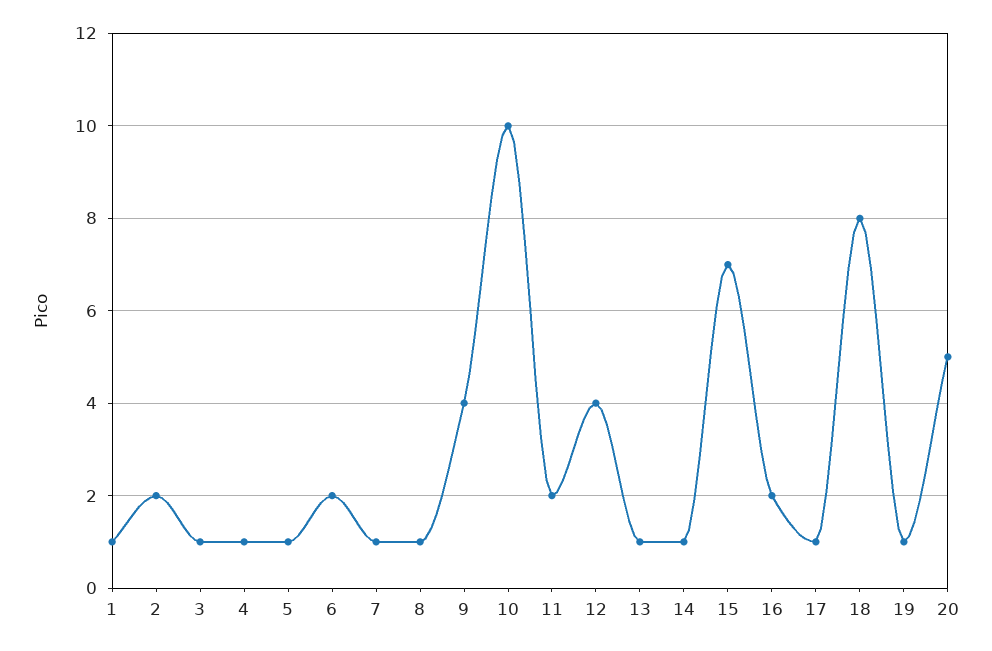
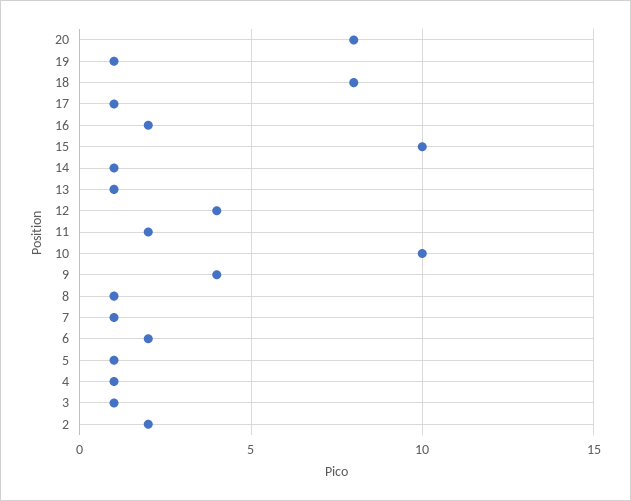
1: 1 -> none
15: 7 -> 10
20: 5 -> 8

